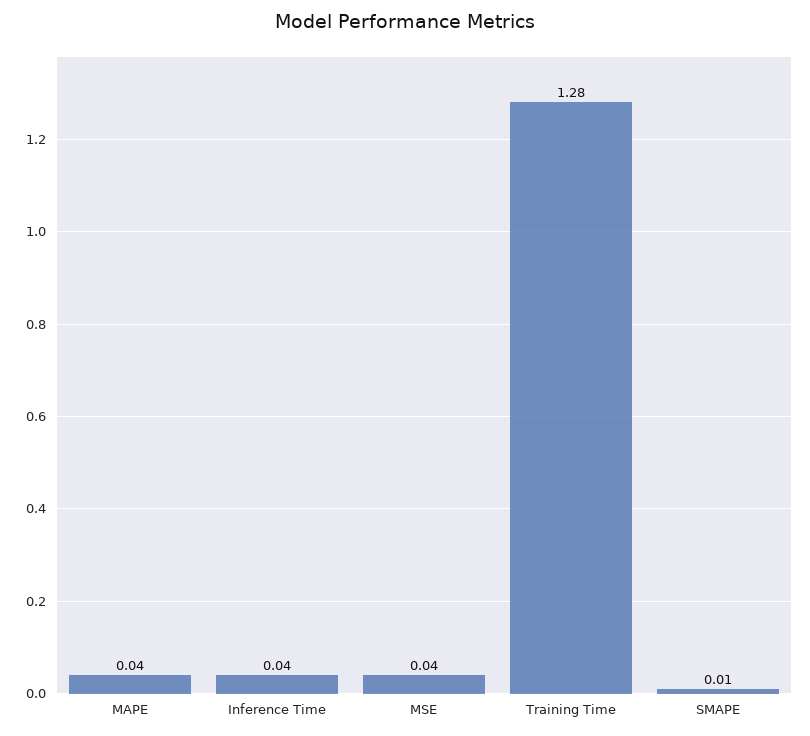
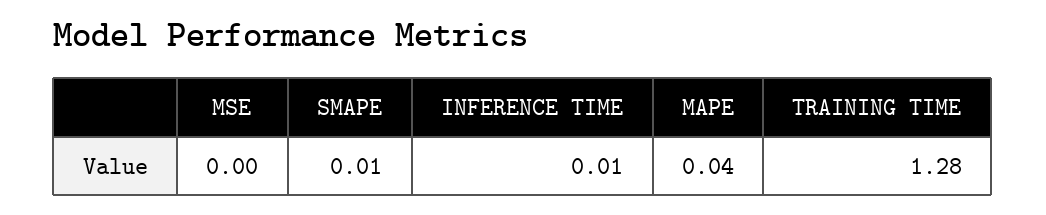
Inference Time: 0.04 -> 0.01
MSE: 0.04 -> 0

